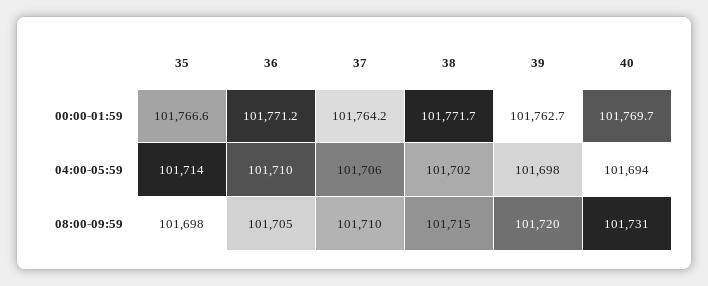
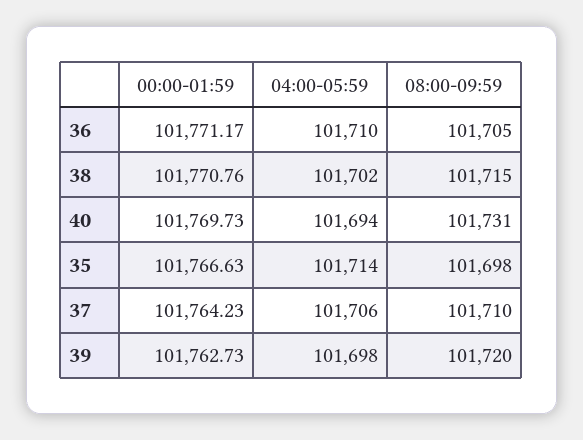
38, 00:00-01:59: 101771.7 -> 101770.76

